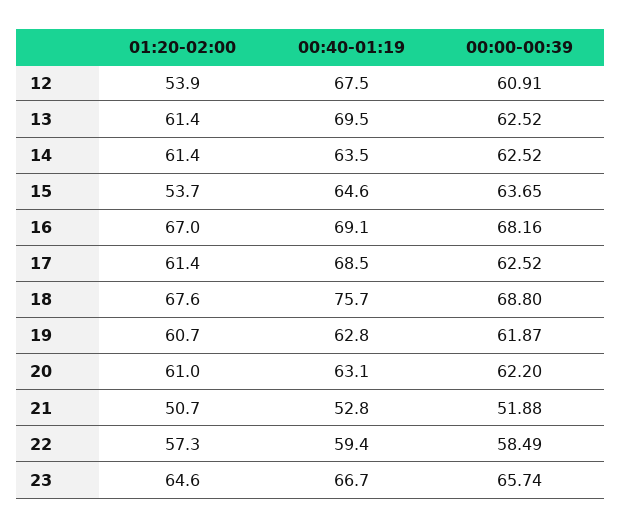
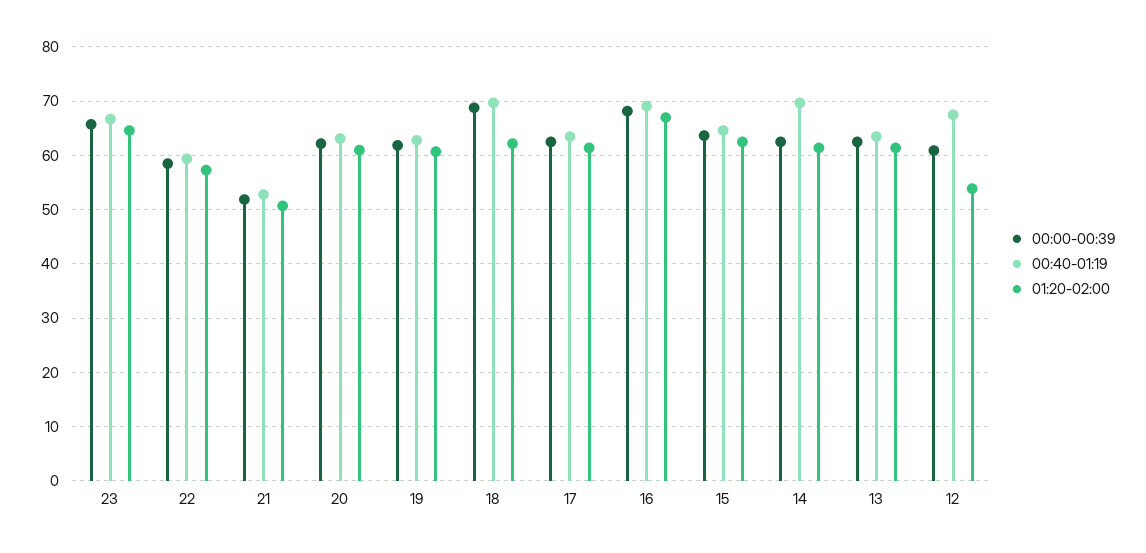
00:40-01:19, 13: 69.5 -> 64
00:40-01:19, 14: 63.5 -> 70
01:20-02:00, 15: 53.7 -> 62
00:40-01:19, 17: 68.5 -> 64
01:20-02:00, 18: 67.6 -> 62
00:40-01:19, 18: 75.7 -> 70

